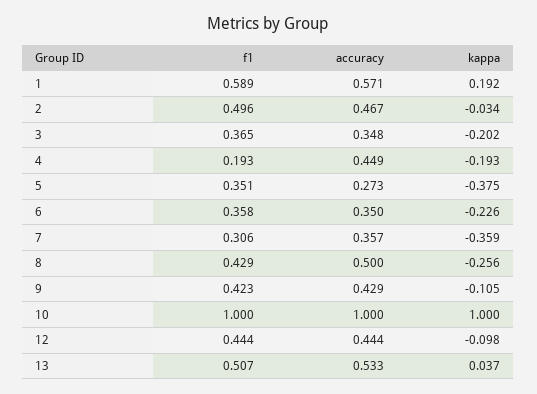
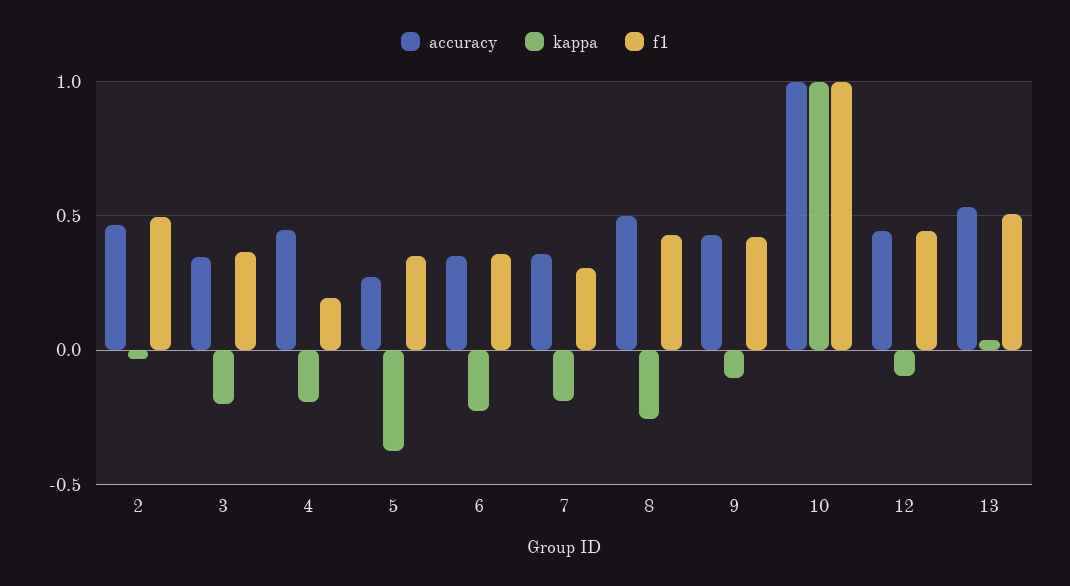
f1, 1: 0.589 -> none
accuracy, 1: 0.571 -> none
kappa, 1: 0.192 -> none
kappa, 7: -0.359 -> -0.2

